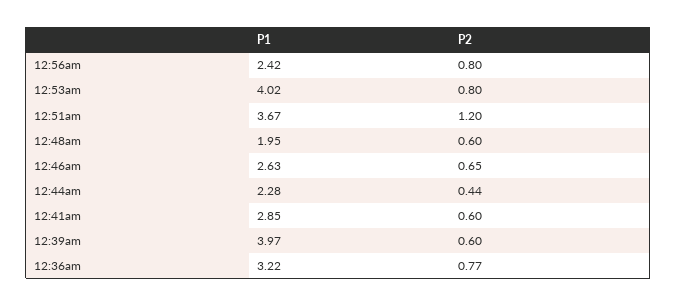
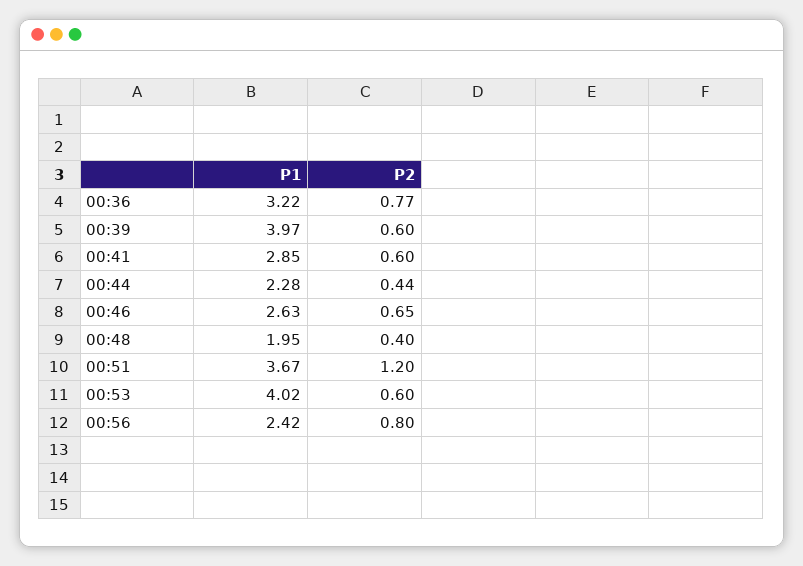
P2, 12:53am: 0.8 -> 0.6
P2, 12:48am: 0.6 -> 0.4

